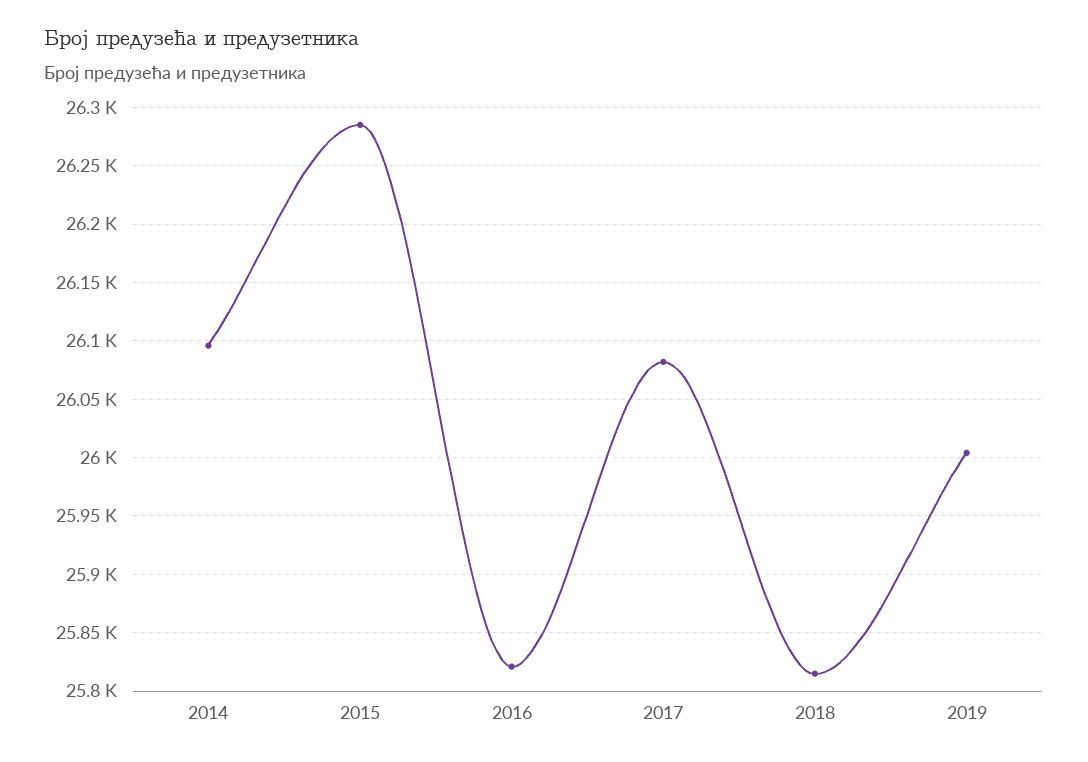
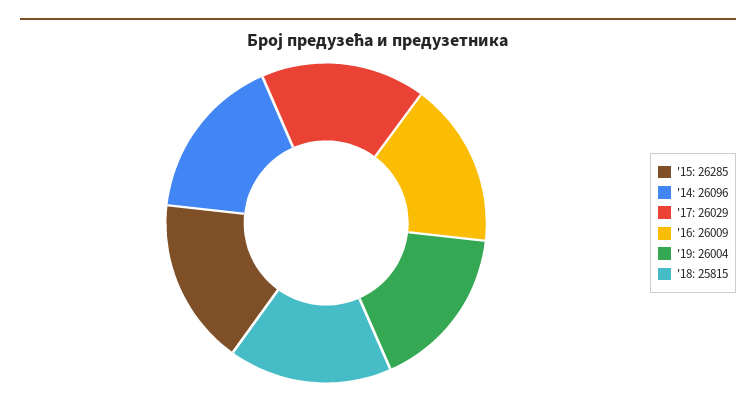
2016: 25820 -> 26009
2017: 26080 -> 26029

